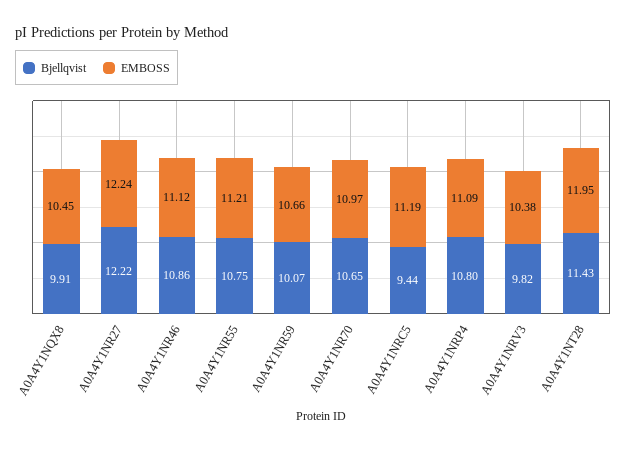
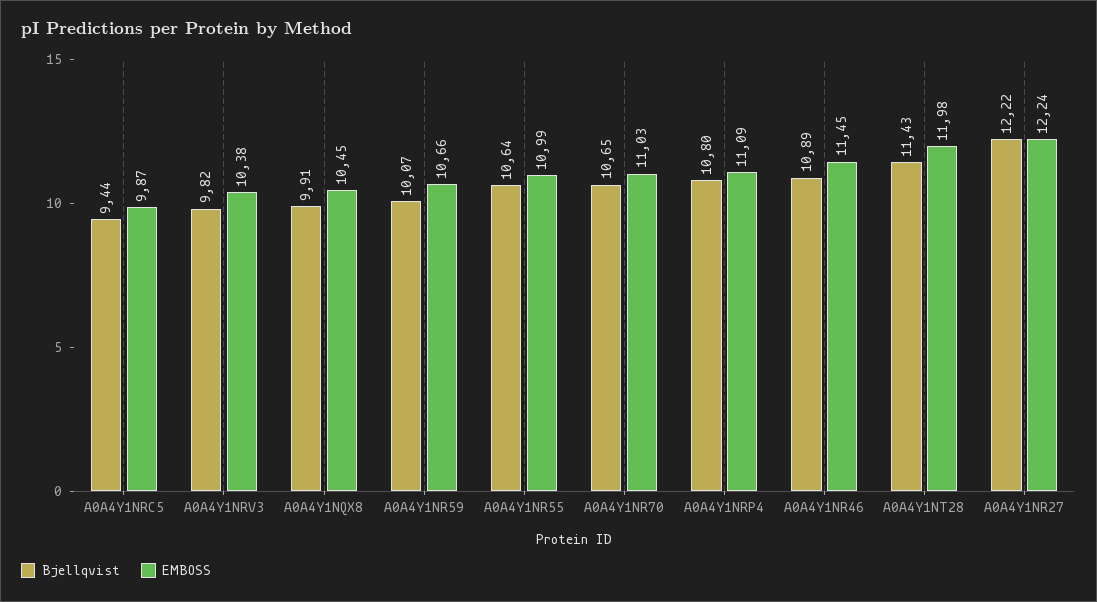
Bjellqvist, A0A4Y1NR46: 10.86 -> 10.89
EMBOSS, A0A4Y1NR46: 11.12 -> 11.45
Bjellqvist, A0A4Y1NR55: 10.75 -> 10.64
EMBOSS, A0A4Y1NR55: 11.21 -> 10.99
EMBOSS, A0A4Y1NR70: 10.97 -> 11.03
EMBOSS, A0A4Y1NRC5: 11.19 -> 9.87
EMBOSS, A0A4Y1NT28: 11.95 -> 11.98

